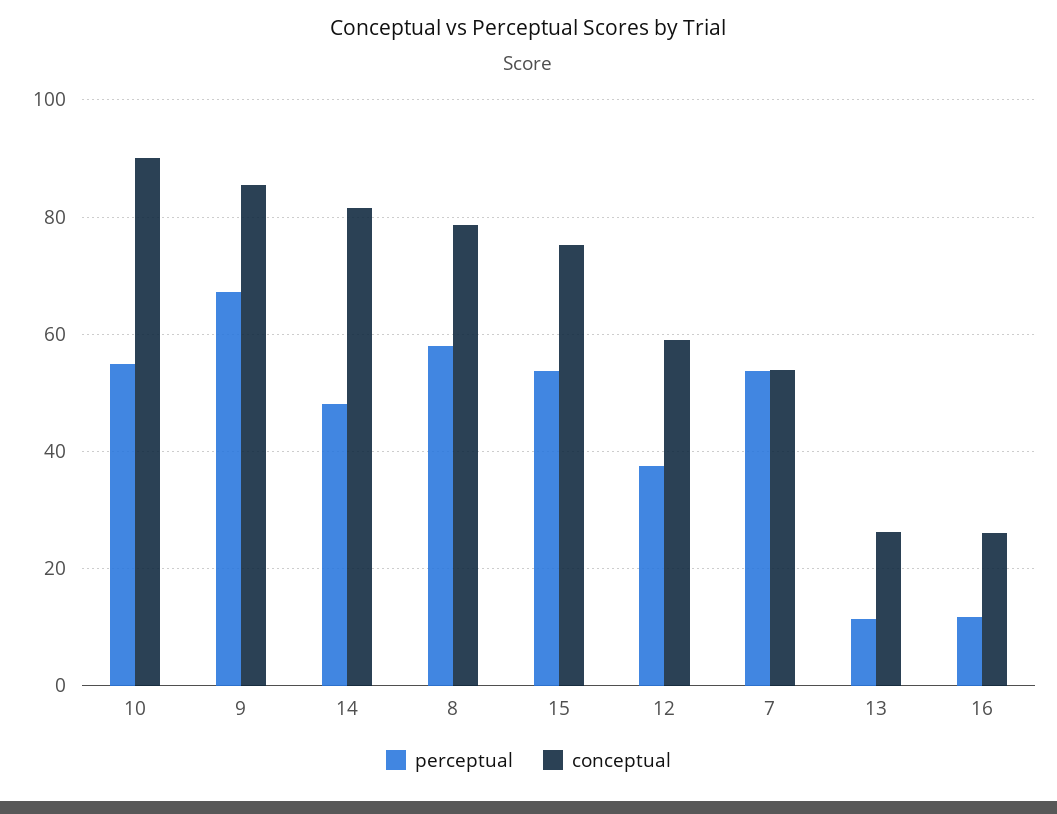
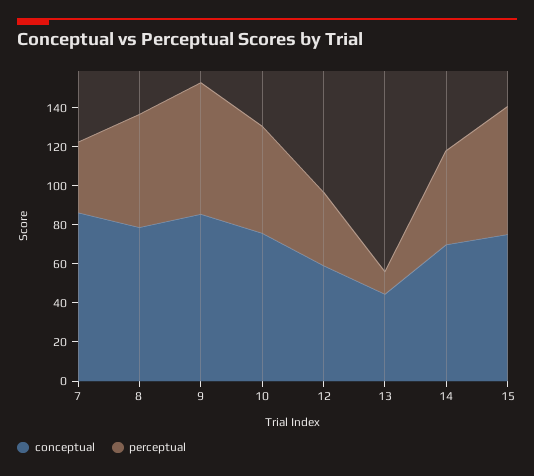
conceptual, 10: 90 -> 75
conceptual, 14: 82 -> 70
perceptual, 15: 54 -> 65
perceptual, 7: 54 -> 35
conceptual, 7: 54 -> 85
conceptual, 13: 26 -> 45
perceptual, 16: 12 -> none
conceptual, 16: 26 -> none

